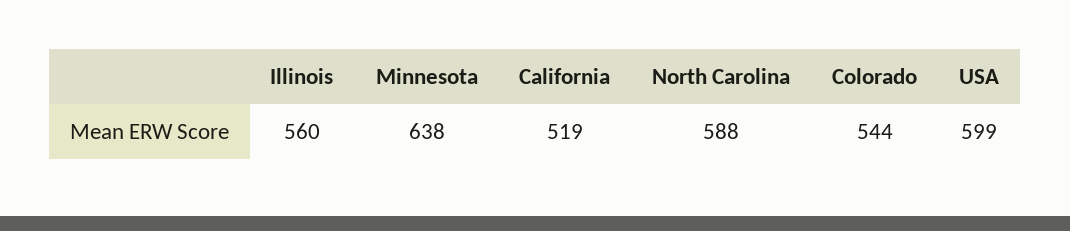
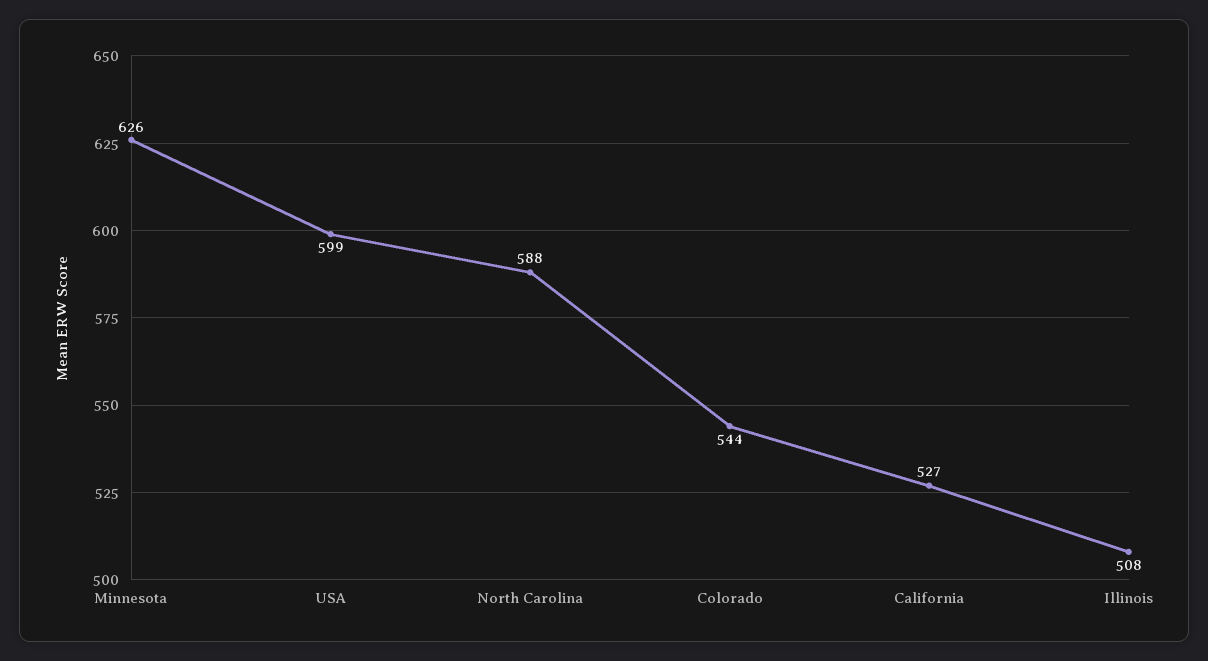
Illinois: 560 -> 508
Minnesota: 638 -> 626
California: 519 -> 527

